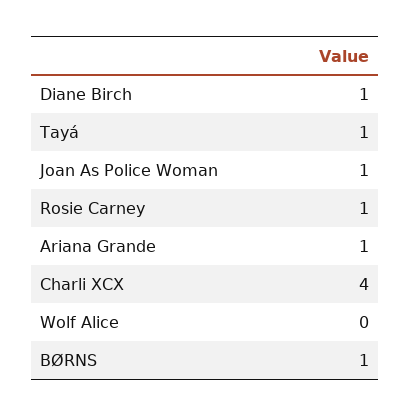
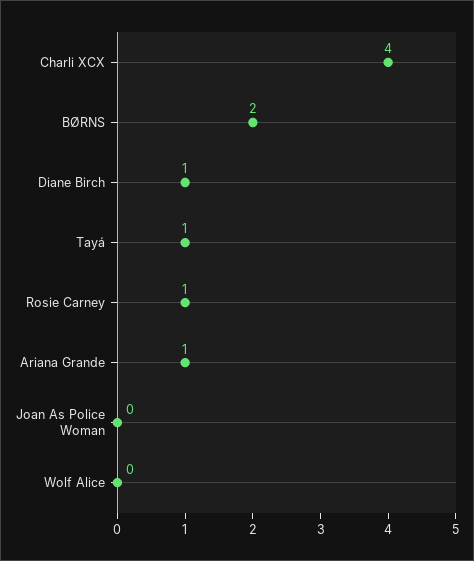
Joan As Police Woman: 1 -> 0
BØRNS: 1 -> 2

